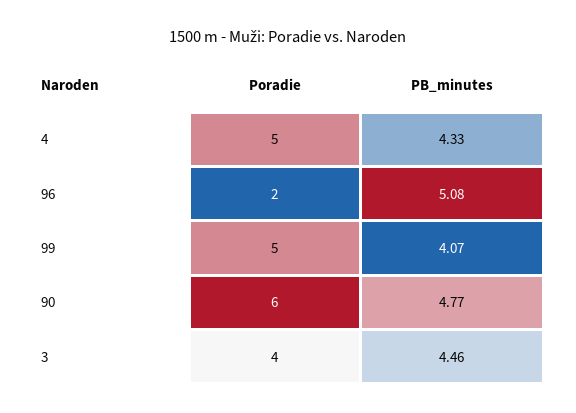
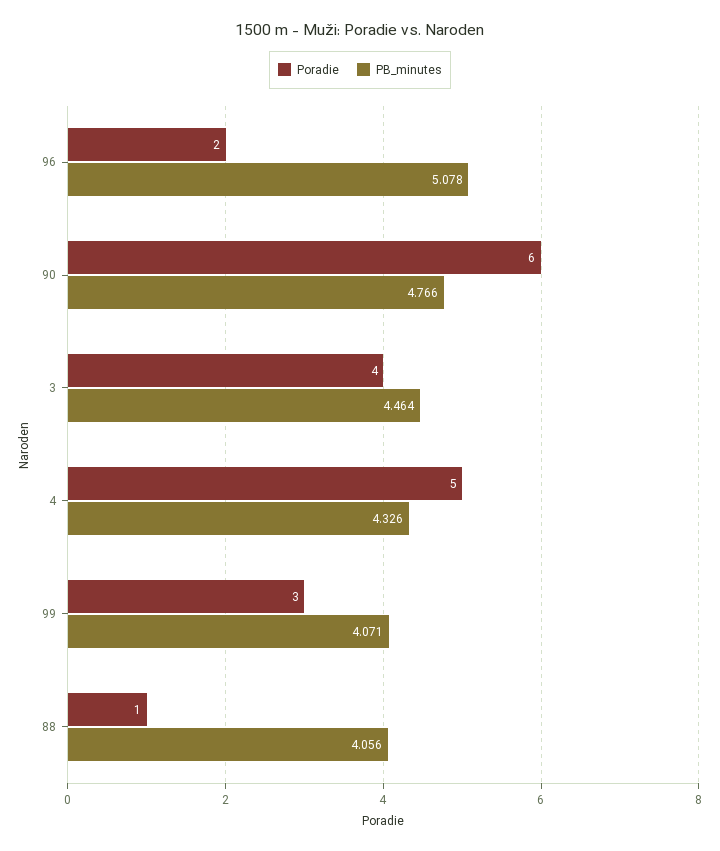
Poradie, 99: 5 -> 3
Poradie, 88: none -> 1
PB_minutes, 88: none -> 4.056

